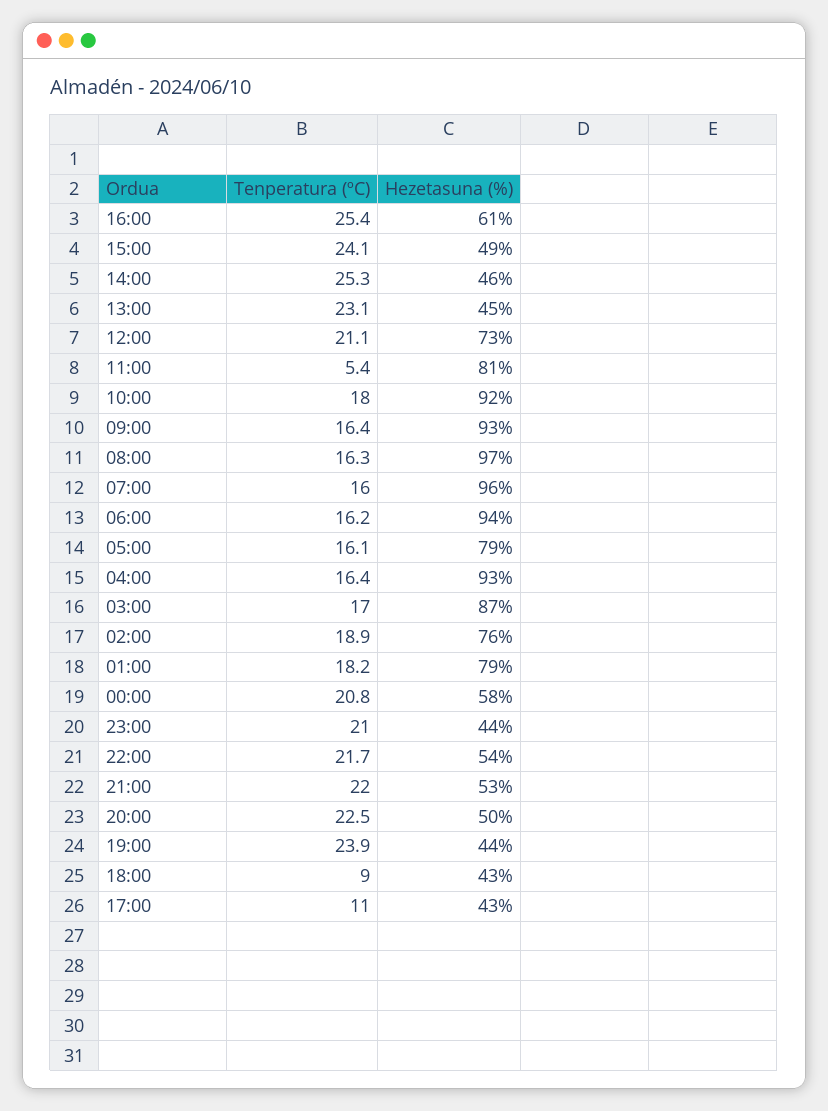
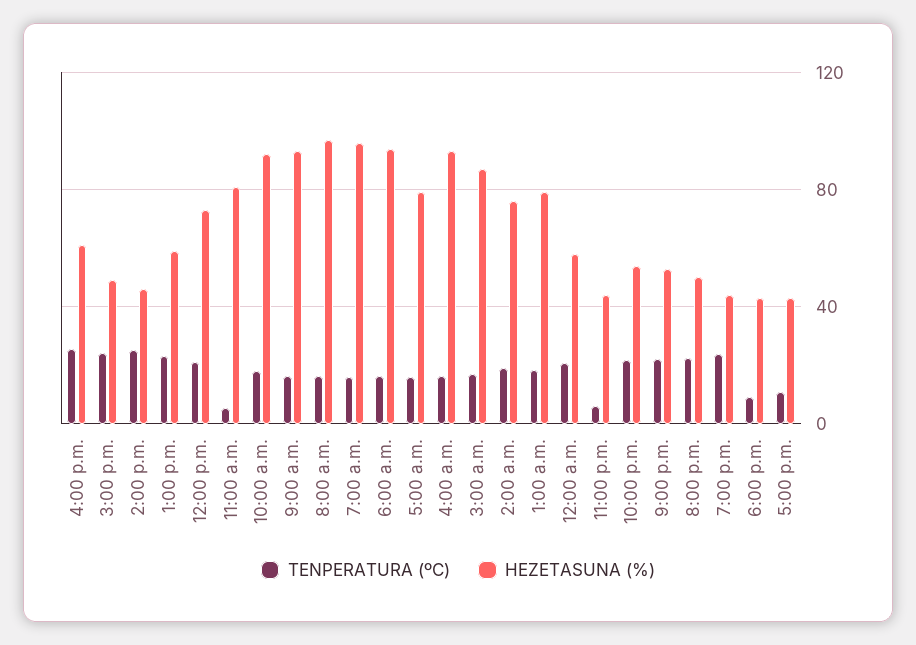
Hezetasuna (%), 13:00: 45 -> 60
Tenperatura (ºC), 23:00: 21 -> 5

